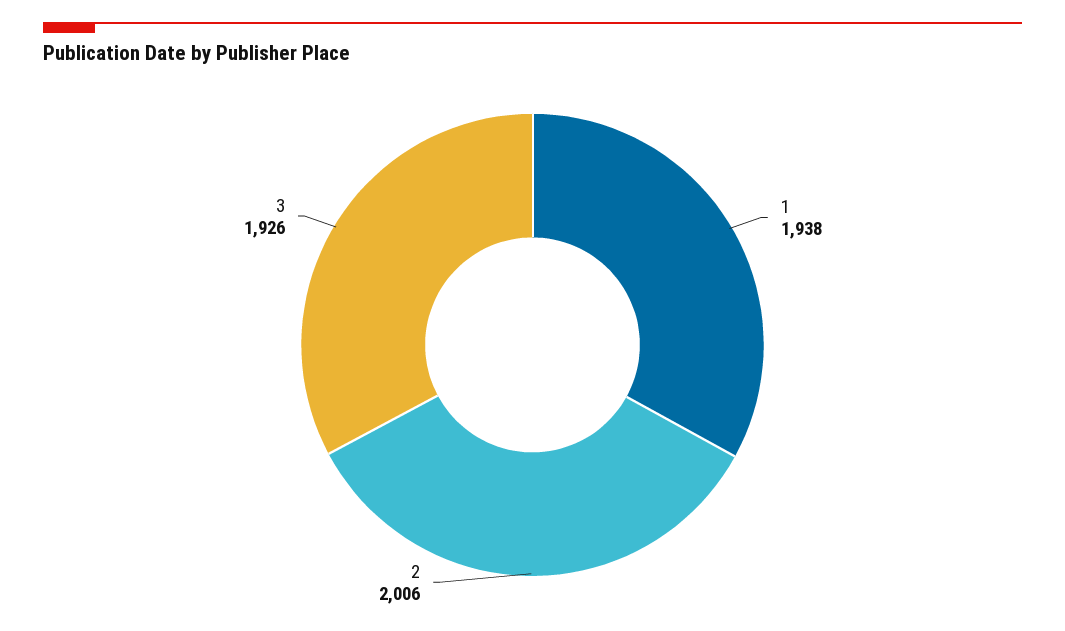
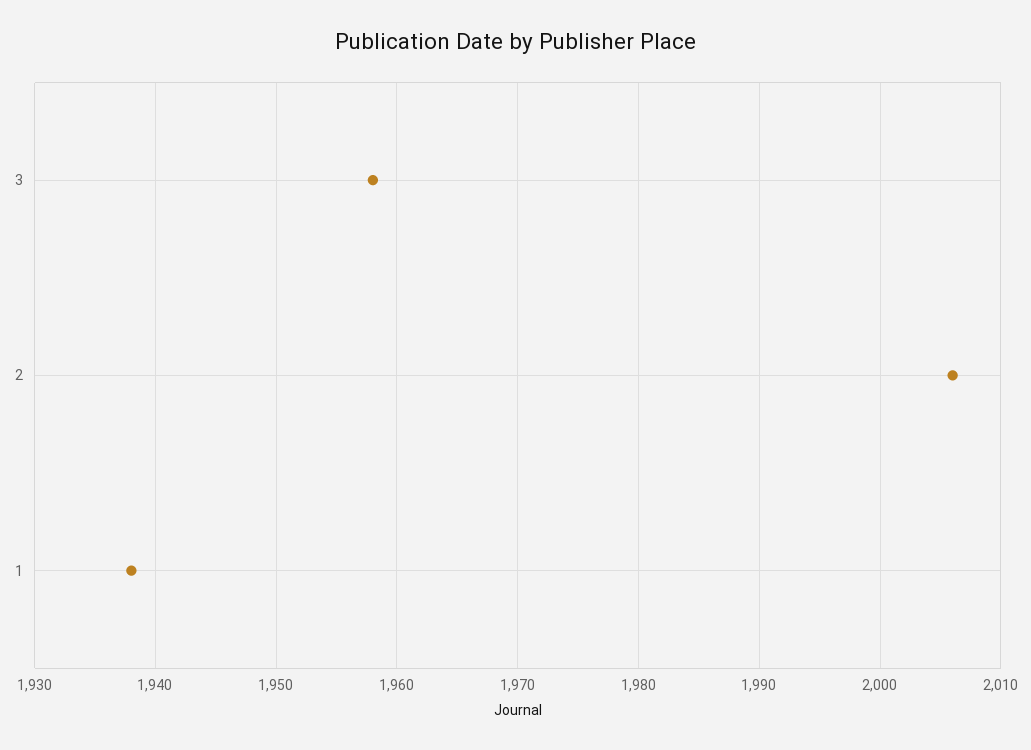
3: 1926 -> 1958

